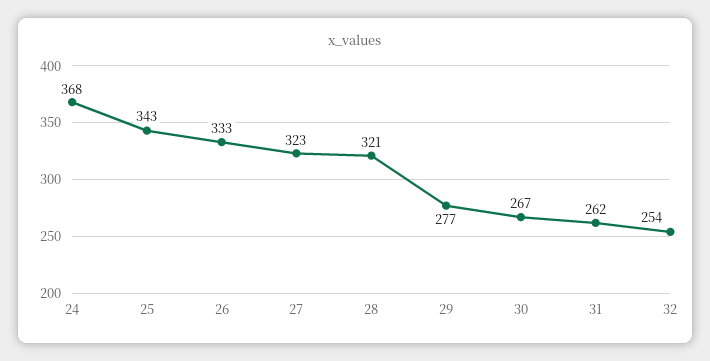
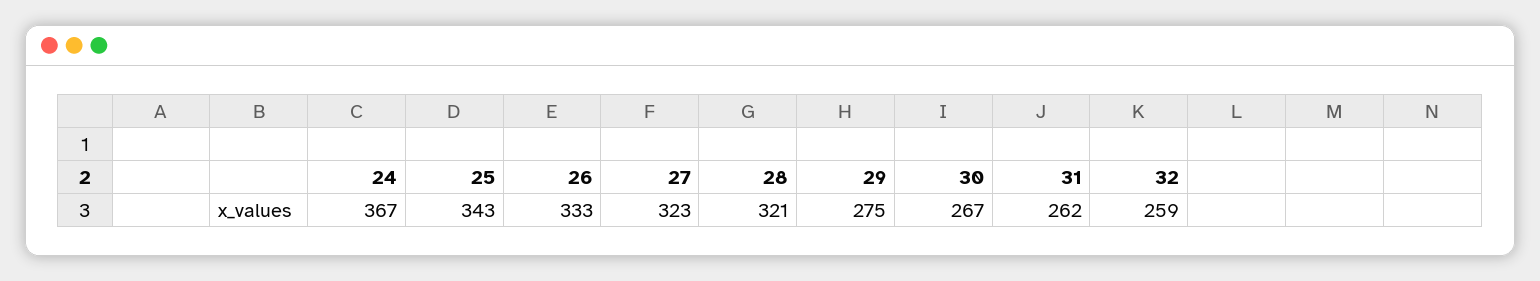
24: 368 -> 367
29: 277 -> 275
32: 254 -> 259

